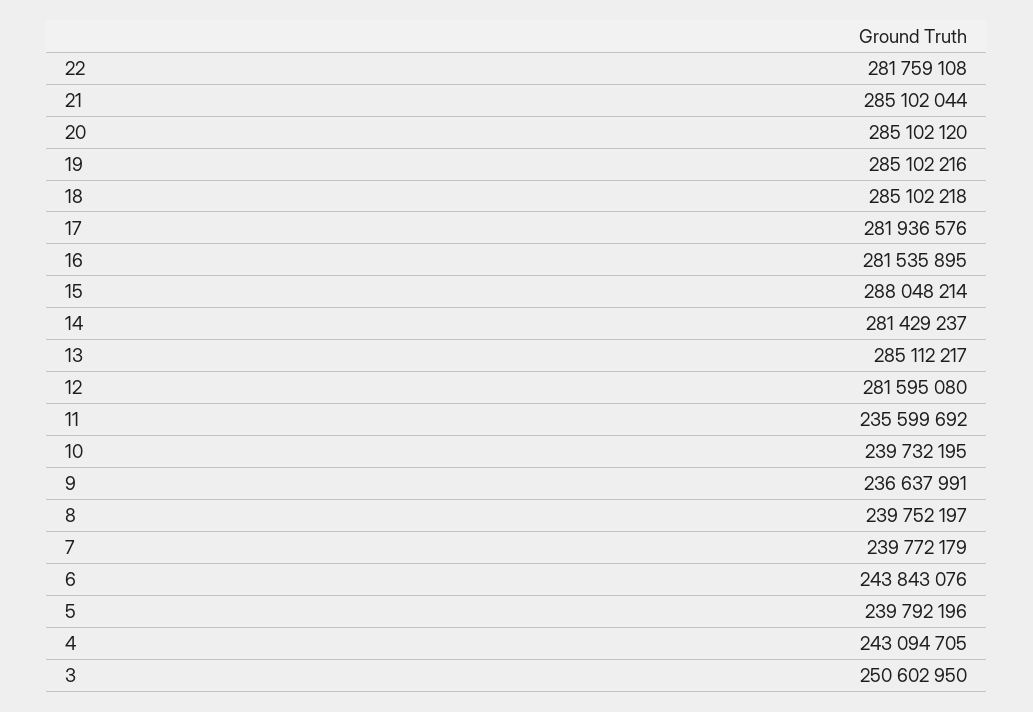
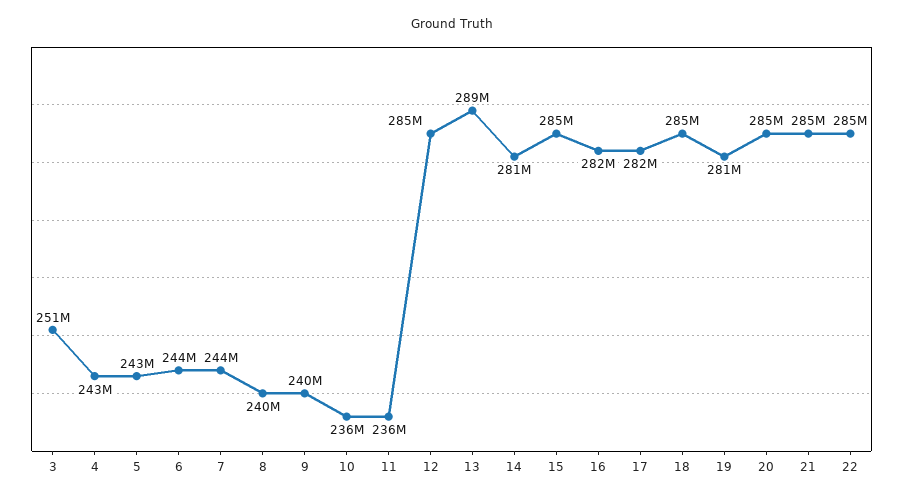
22: 281759108 -> 285000000
19: 285102216 -> 281000000
15: 288048214 -> 285000000
13: 285112217 -> 289000000
12: 281595080 -> 285000000
10: 239732195 -> 236000000
9: 236637991 -> 240000000
7: 239772179 -> 244000000
5: 239792196 -> 243000000

